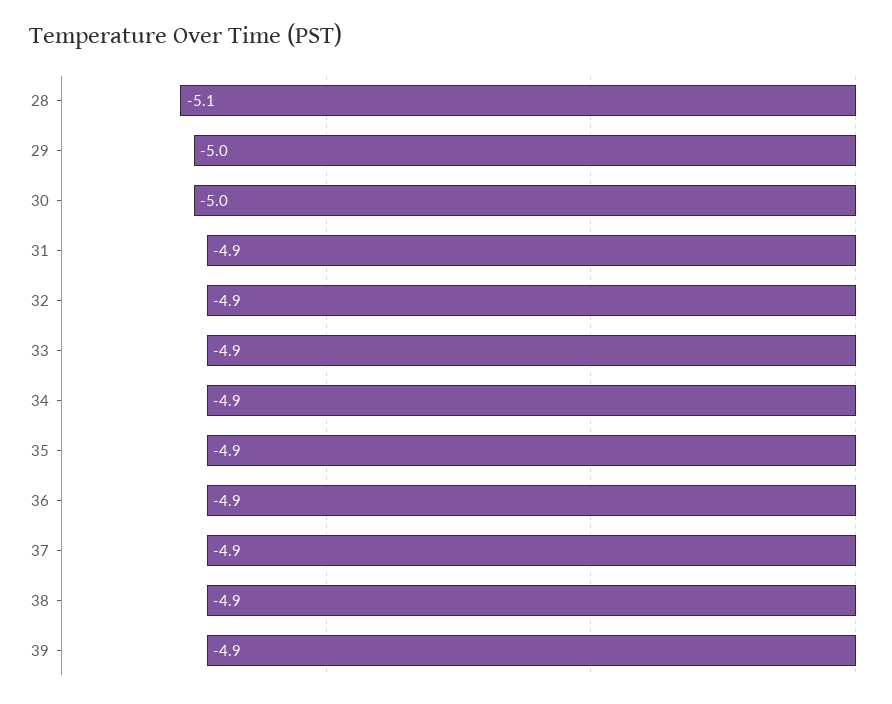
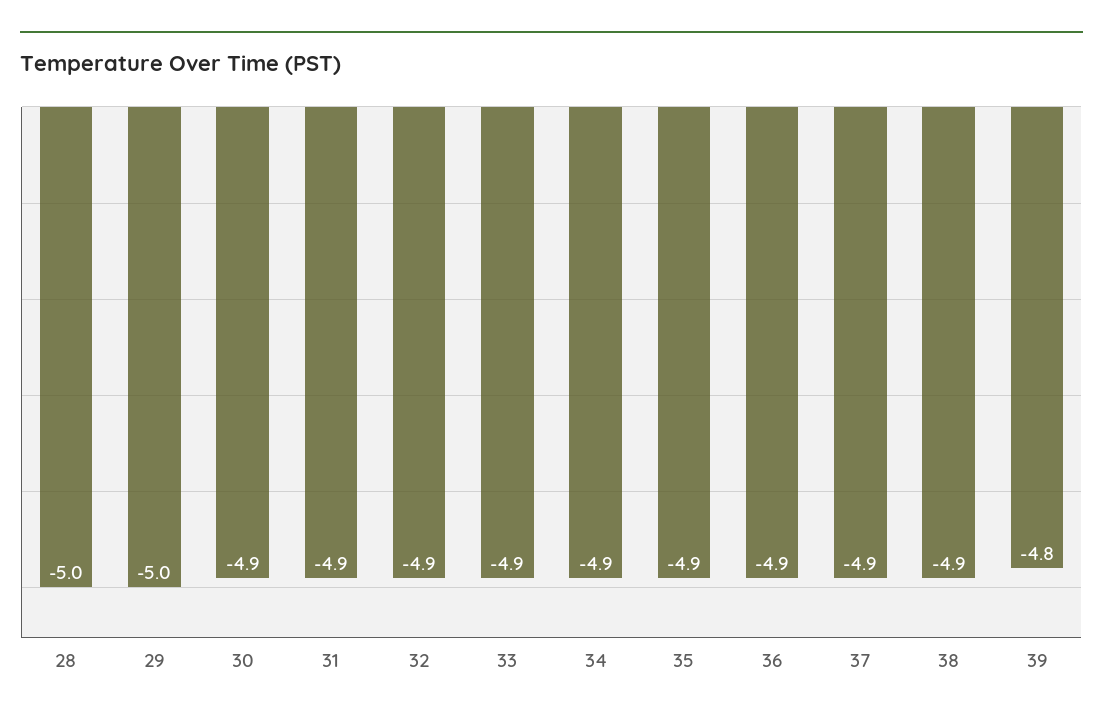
28: -5.1 -> -5
30: -5 -> -4.9
39: -4.9 -> -4.8

